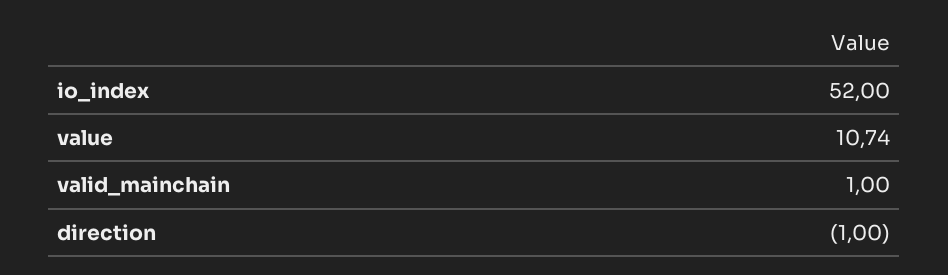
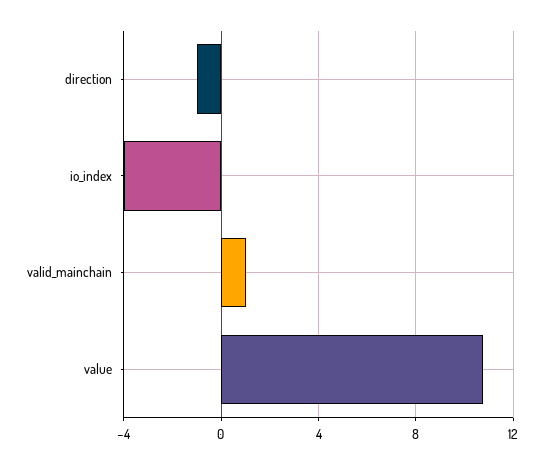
io_index: 52 -> -4

